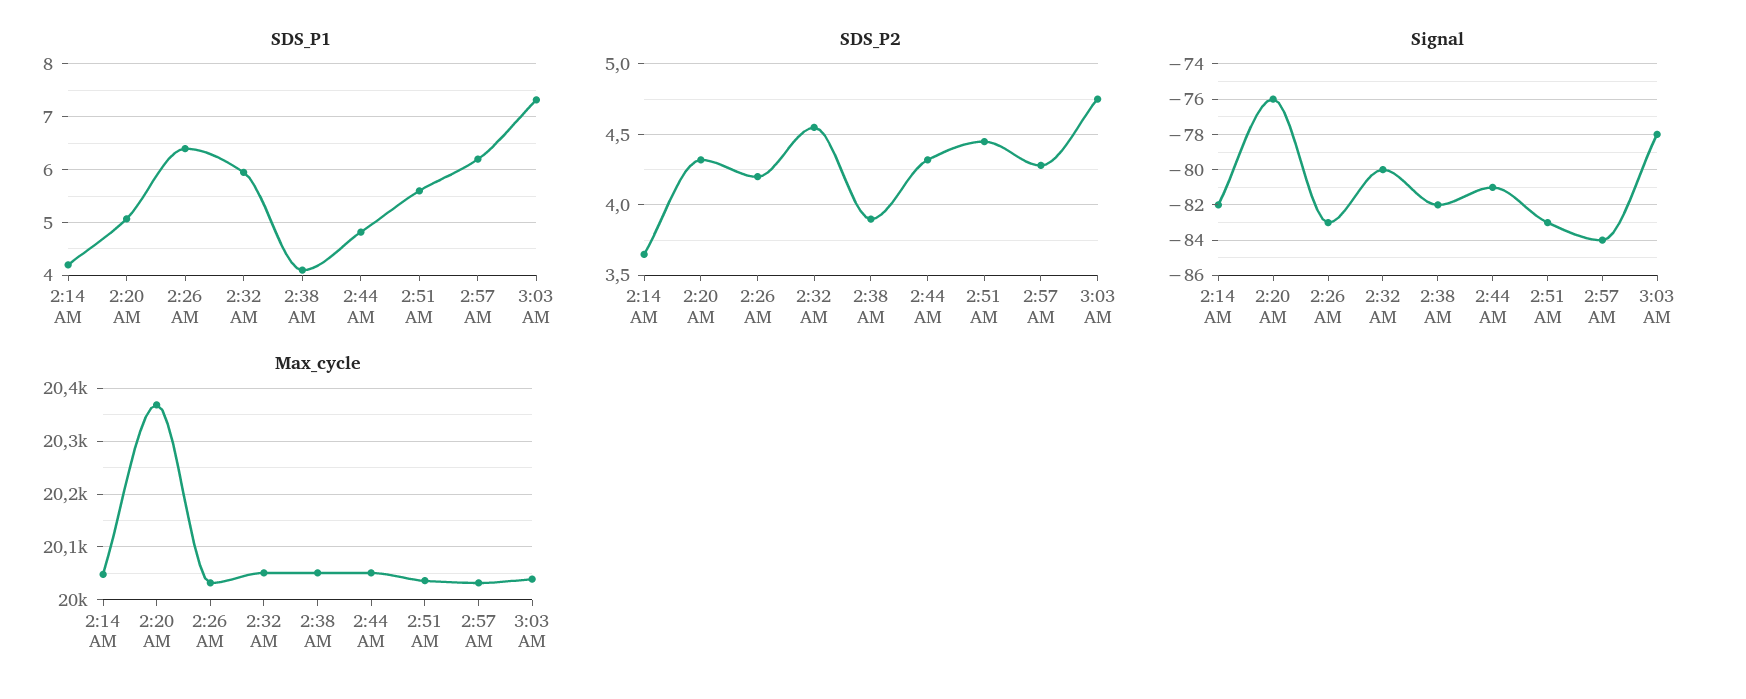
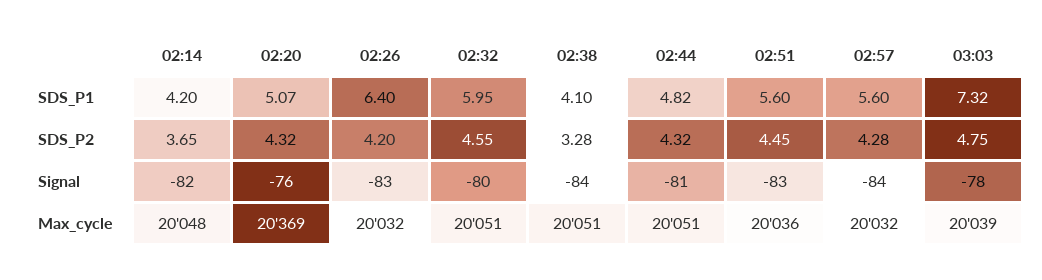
SDS_P1, 2:57 AM: 6.2 -> 5.6
SDS_P2, 2:38 AM: 3.9 -> 3.28
Signal, 2:38 AM: -82 -> -84

